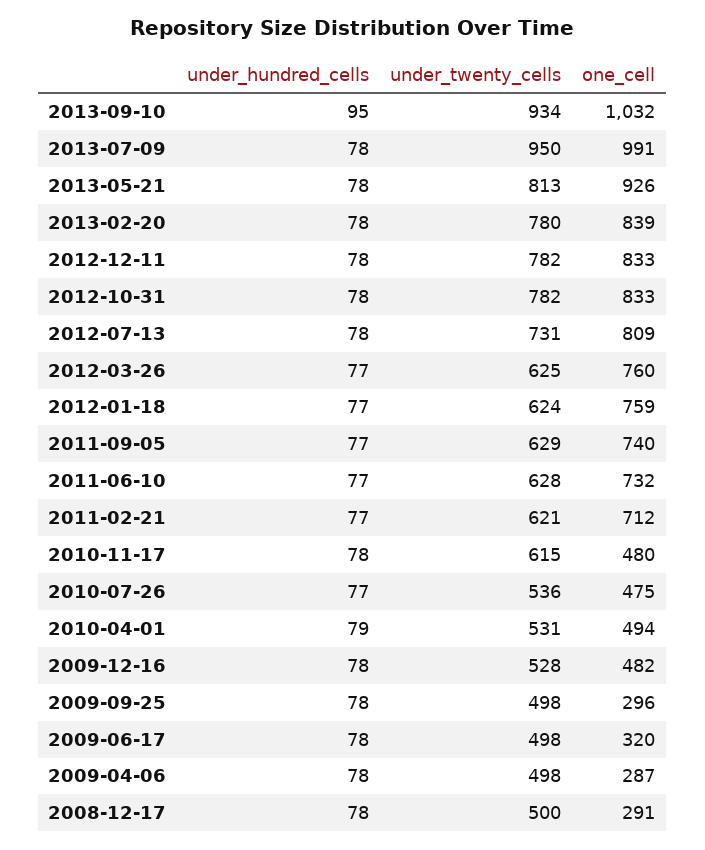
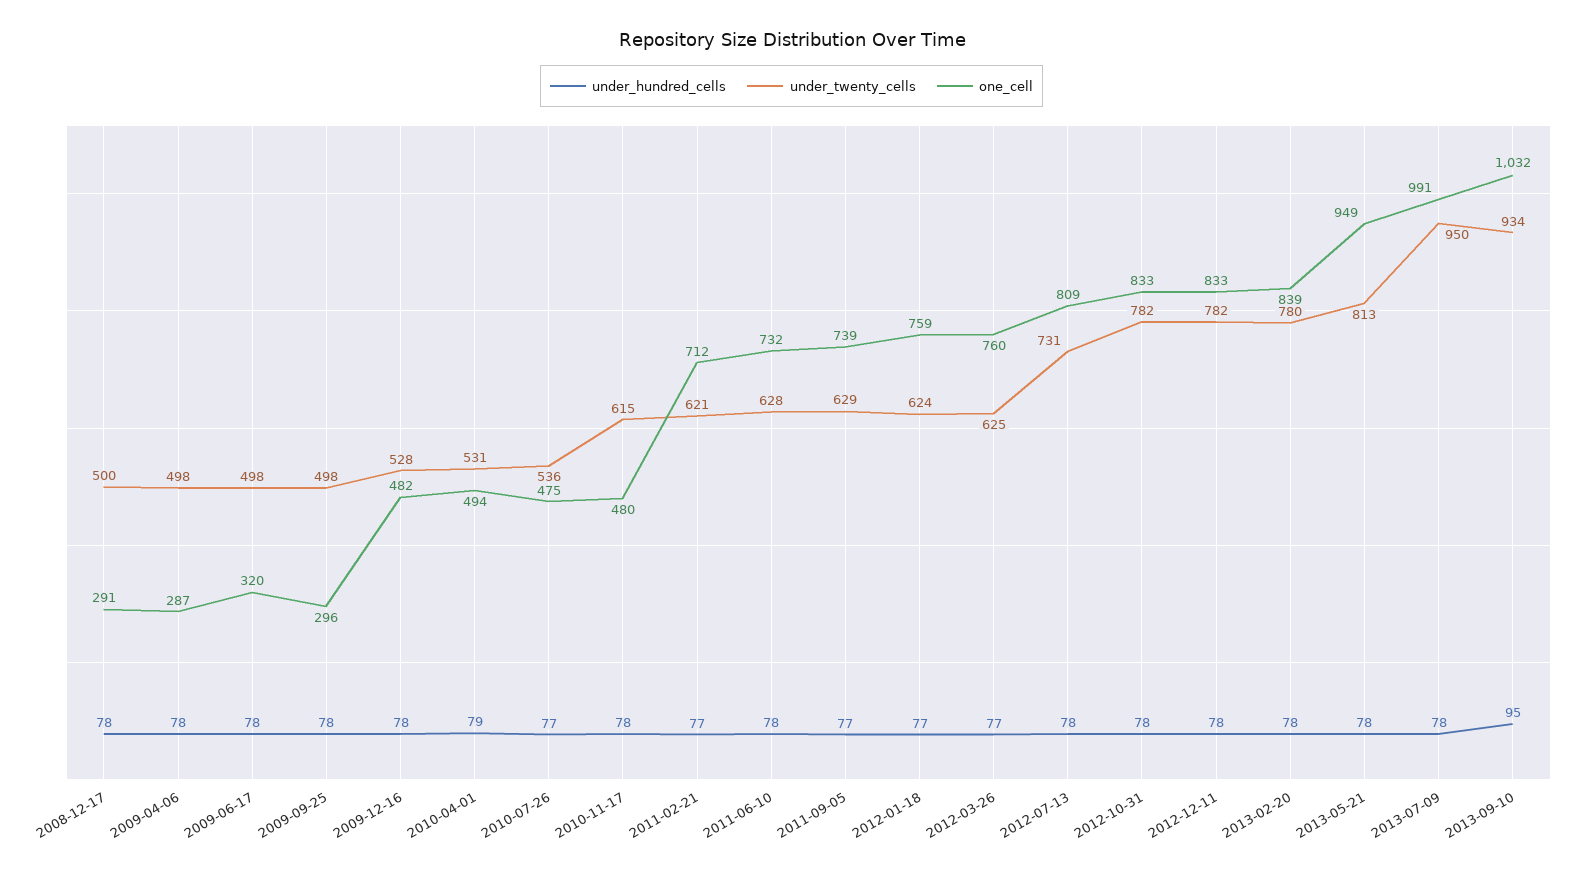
one_cell, 2013-05-21: 926 -> 949
one_cell, 2011-09-05: 740 -> 739
under_hundred_cells, 2011-06-10: 77 -> 78

